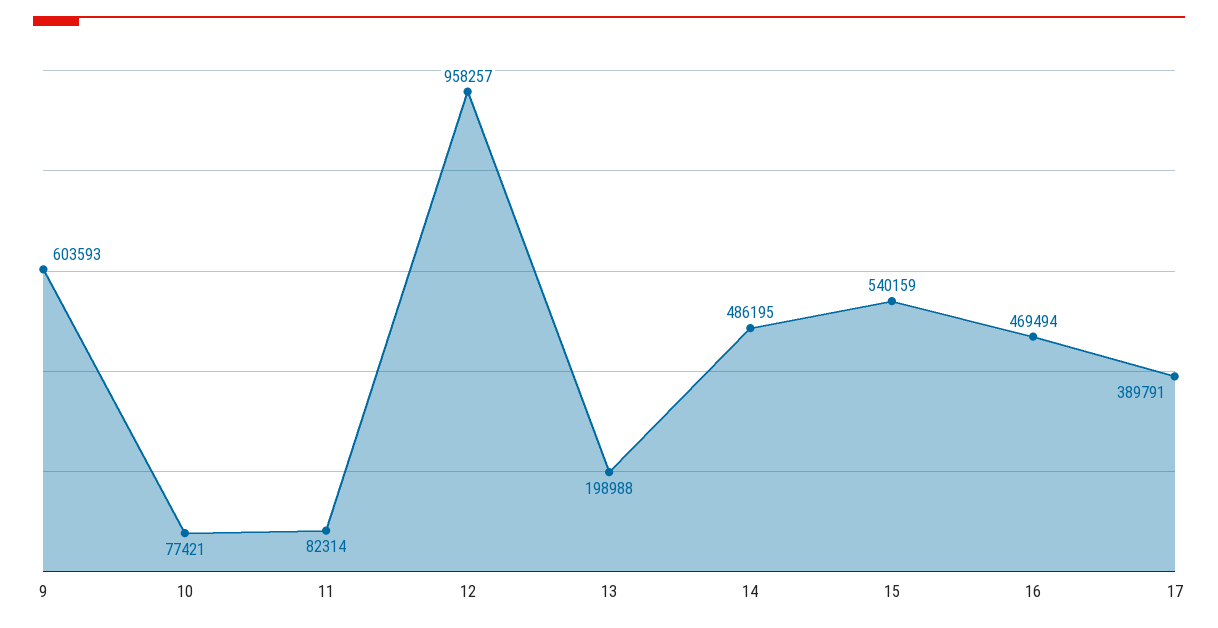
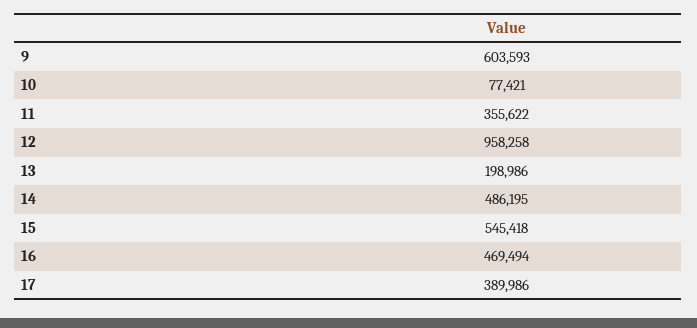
11: 82314 -> 355622
12: 958257 -> 958258
13: 198988 -> 198986
15: 540159 -> 545418
17: 389791 -> 389986

